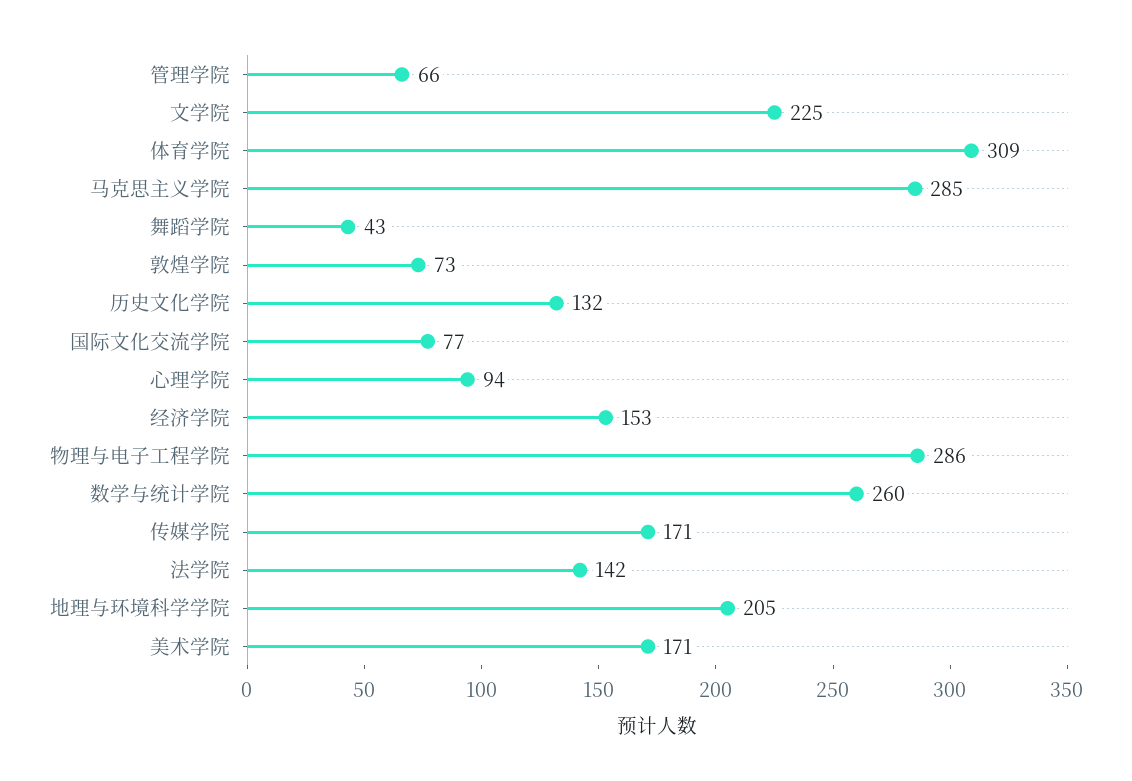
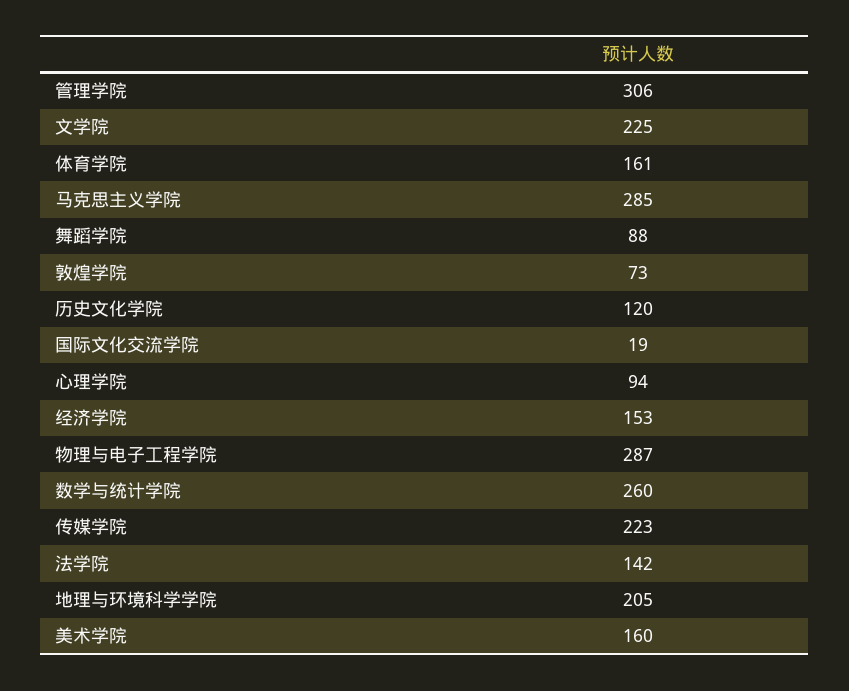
管理学院: 66 -> 306
体育学院: 309 -> 161
舞蹈学院: 43 -> 88
历史文化学院: 132 -> 120
国际文化交流学院: 77 -> 19
物理与电子工程学院: 286 -> 287
传媒学院: 171 -> 223
美术学院: 171 -> 160

